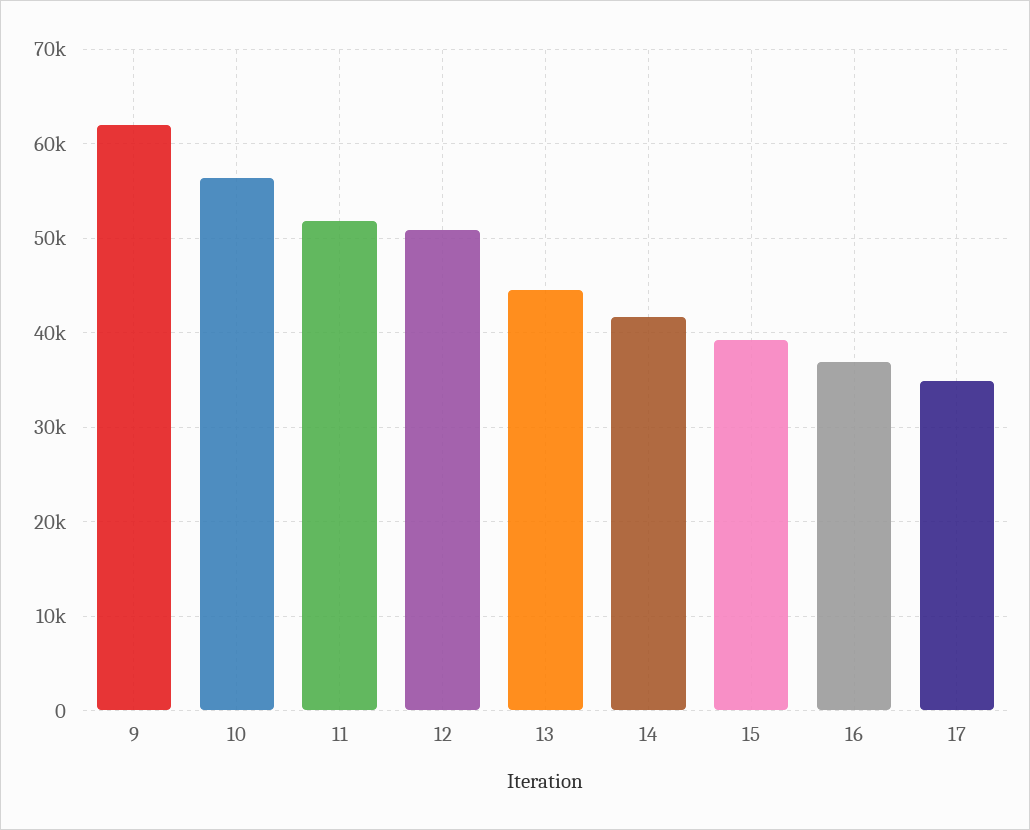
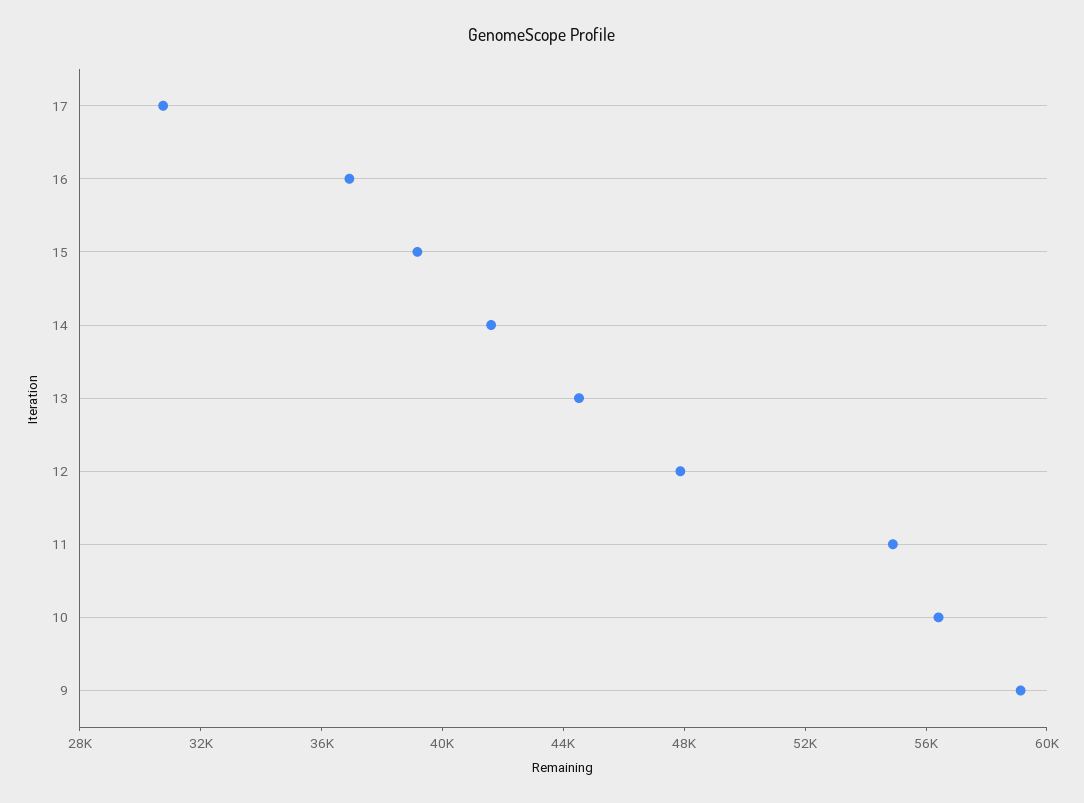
9: 62000 -> 59000
11: 52000 -> 55000
12: 51000 -> 48000
17: 35000 -> 31000

